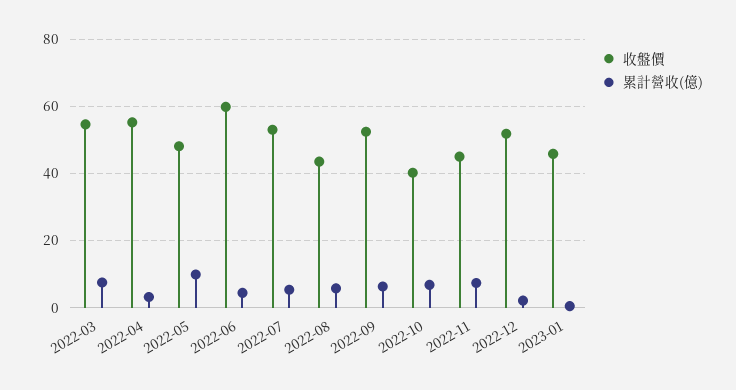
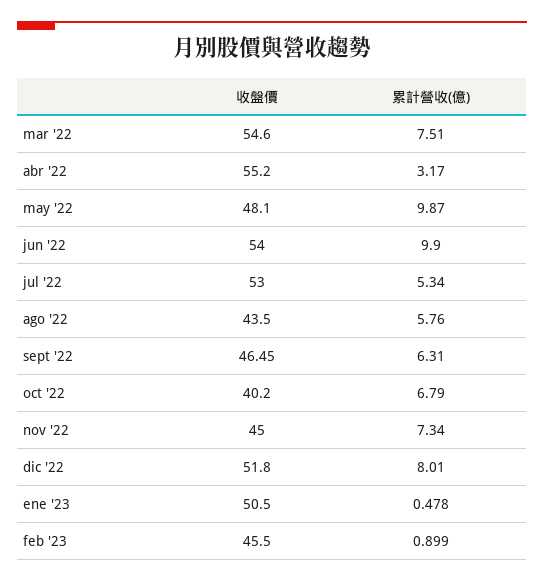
收盤價, 2022-06: 60 -> 54
累計營收(億), 2022-06: 4 -> 9.9
收盤價, 2022-09: 52 -> 46.45
累計營收(億), 2022-12: 2 -> 8.01
收盤價, 2023-01: 46 -> 50.5
收盤價, feb '23: none -> 45.5
累計營收(億), feb '23: none -> 0.899

